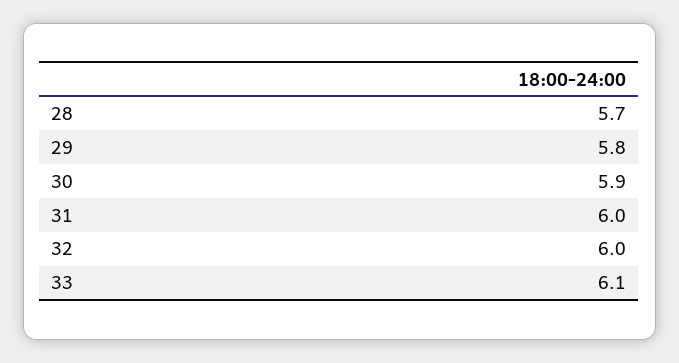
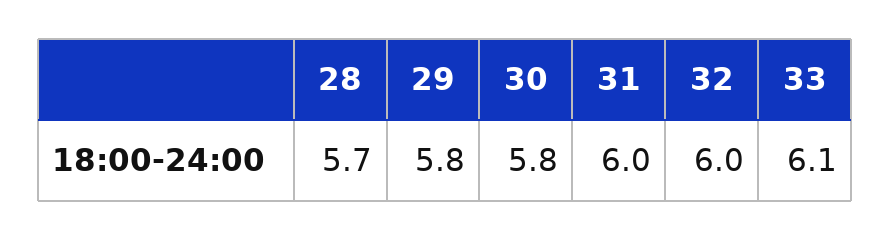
30: 5.9 -> 5.8

